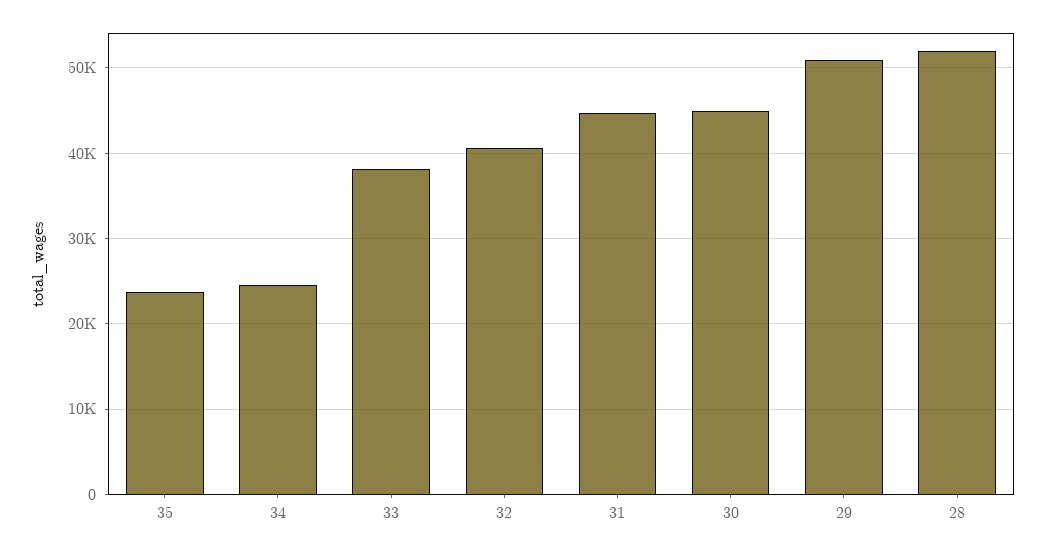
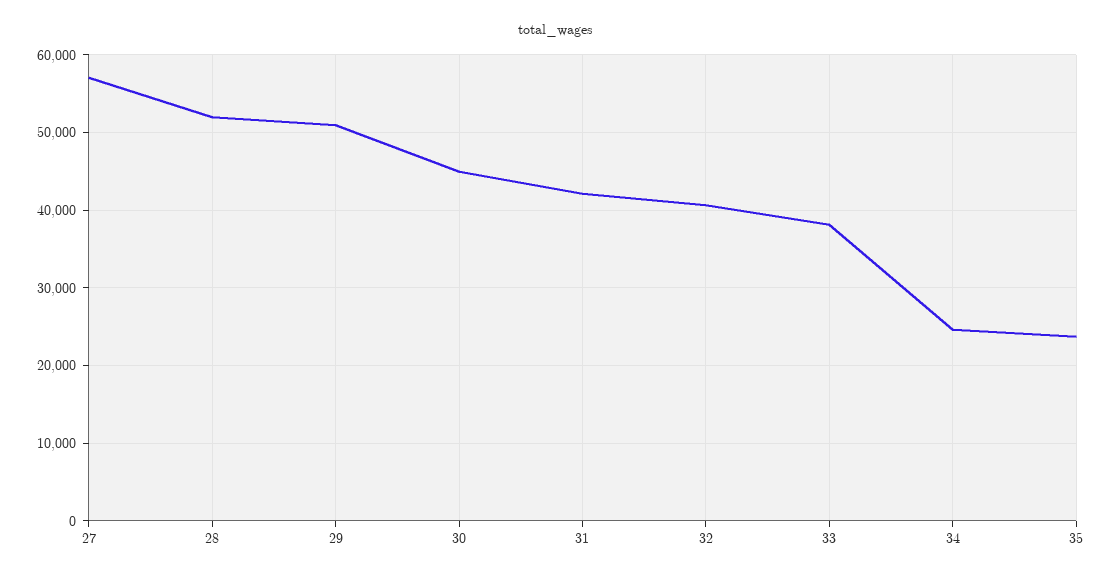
31: 45000 -> 42000
27: none -> 57000

